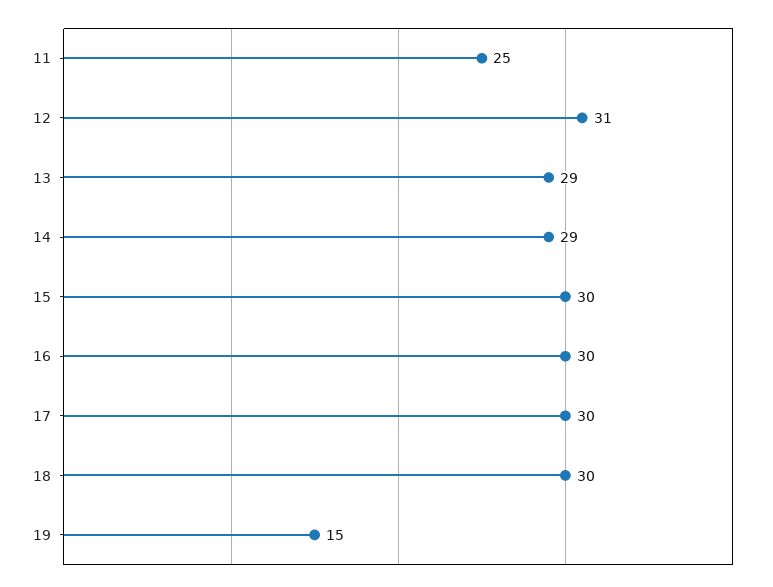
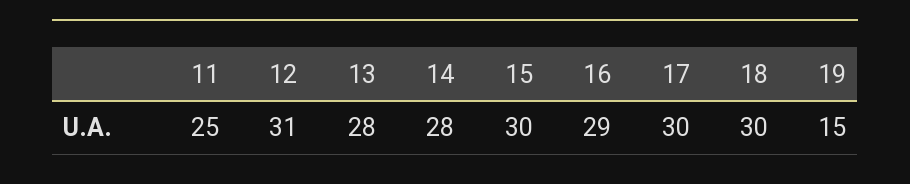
13: 29 -> 28
14: 29 -> 28
16: 30 -> 29

